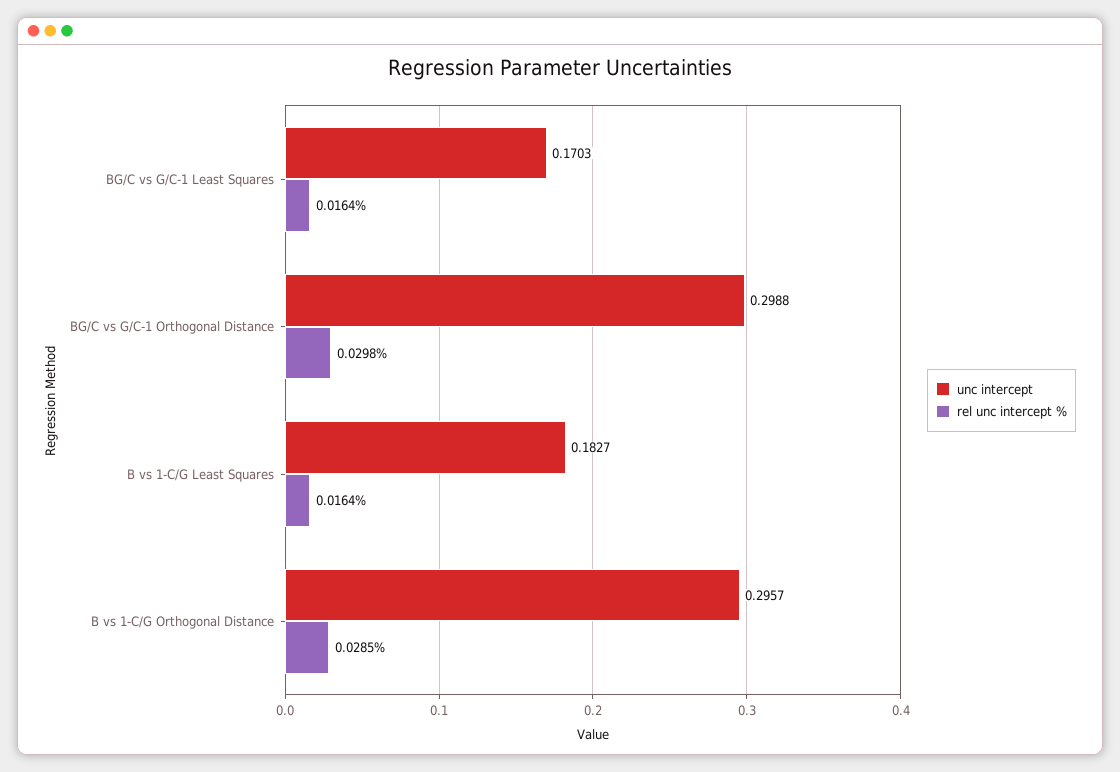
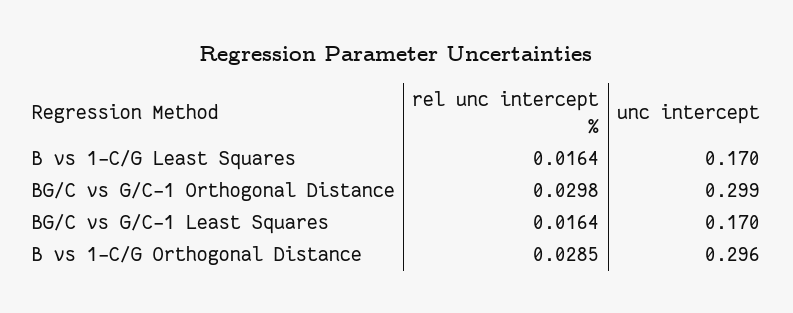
unc intercept, B vs 1-C/G Least Squares: 0.1827 -> 0.17

